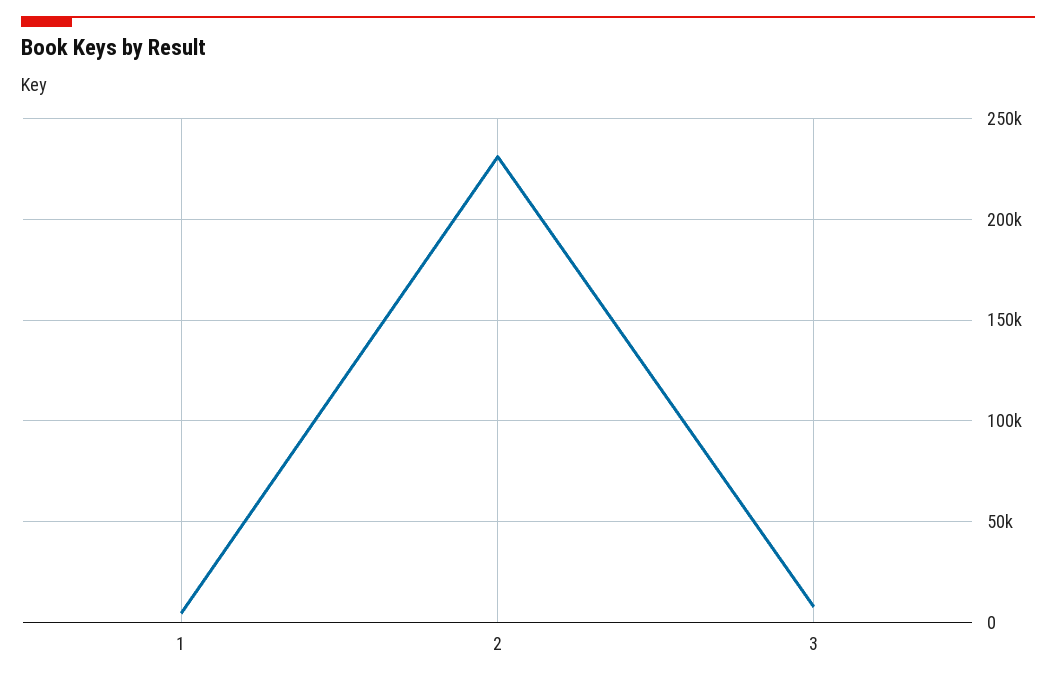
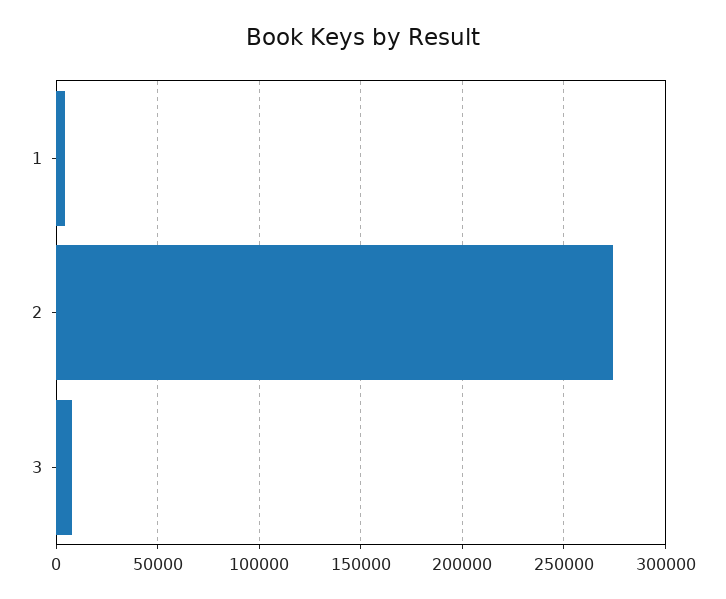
2: 230000 -> 275000

